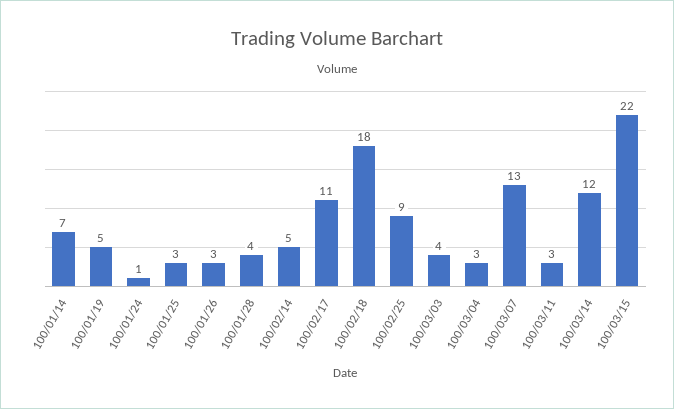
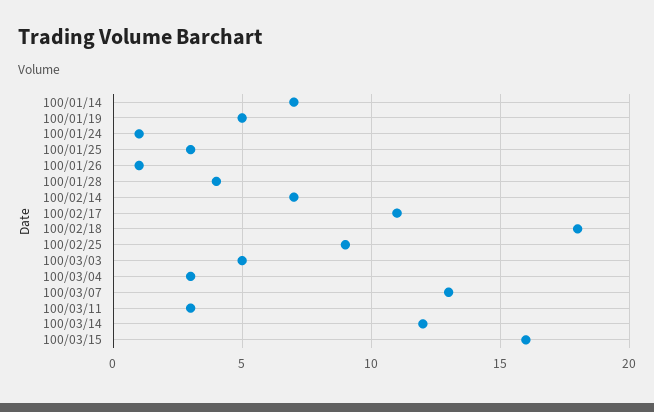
100/01/26: 3 -> 1
100/02/14: 5 -> 7
100/03/03: 4 -> 5
100/03/15: 22 -> 16

